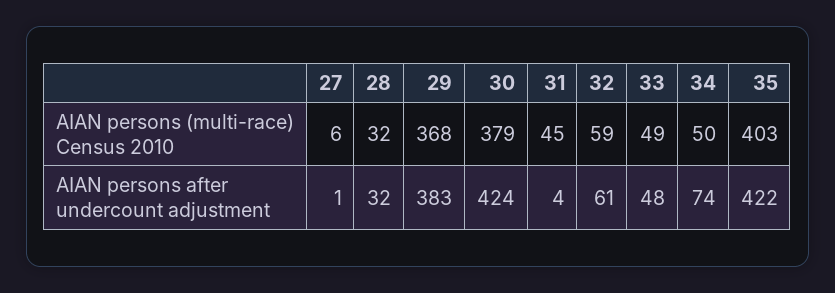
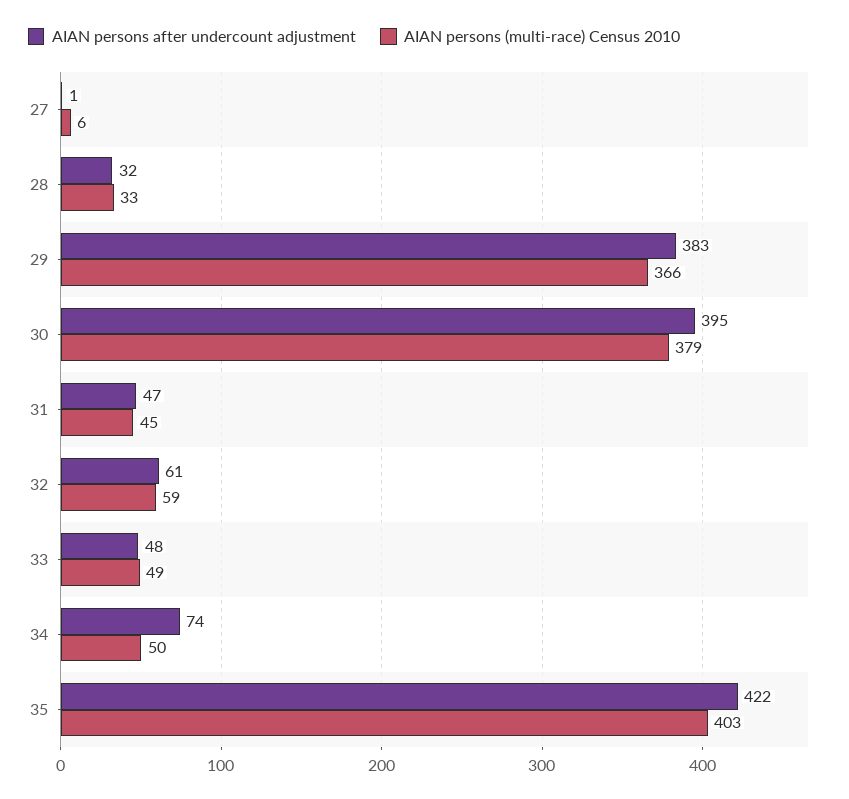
AIAN persons (multi-race) Census 2010, 28: 32 -> 33
AIAN persons (multi-race) Census 2010, 29: 368 -> 366
AIAN persons after undercount adjustment, 30: 424 -> 395
AIAN persons after undercount adjustment, 31: 4 -> 47

